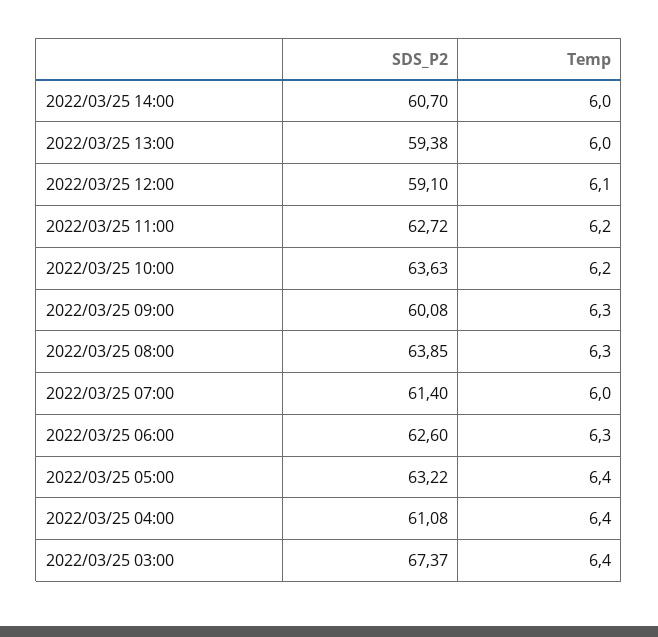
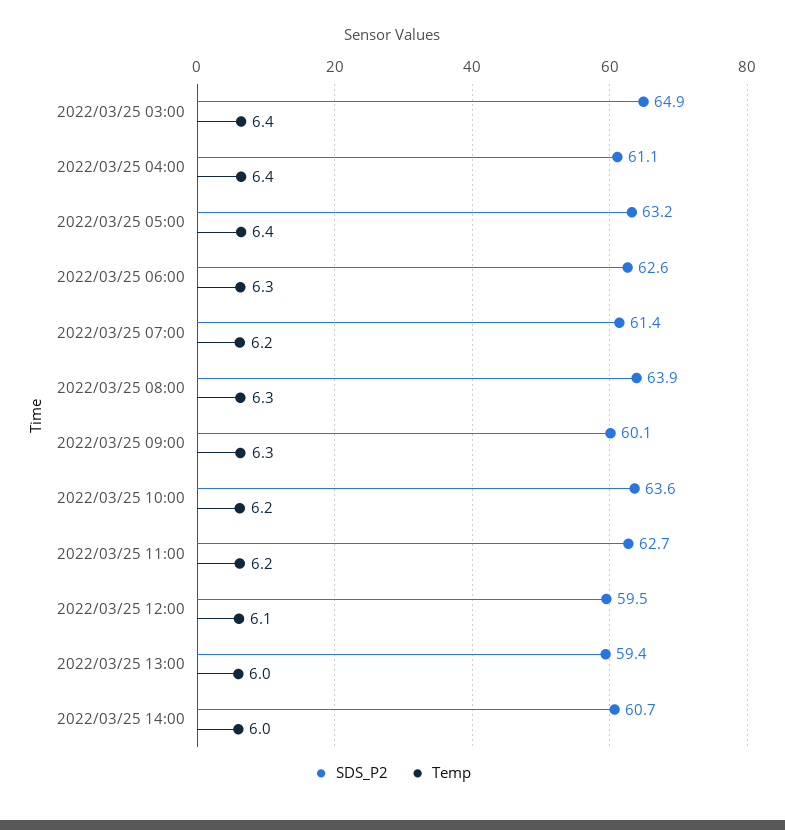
SDS_P2, 2022/03/25 12:00: 59.1 -> 59.5
Temp, 2022/03/25 07:00: 6 -> 6.2
SDS_P2, 2022/03/25 03:00: 67.37 -> 64.9

